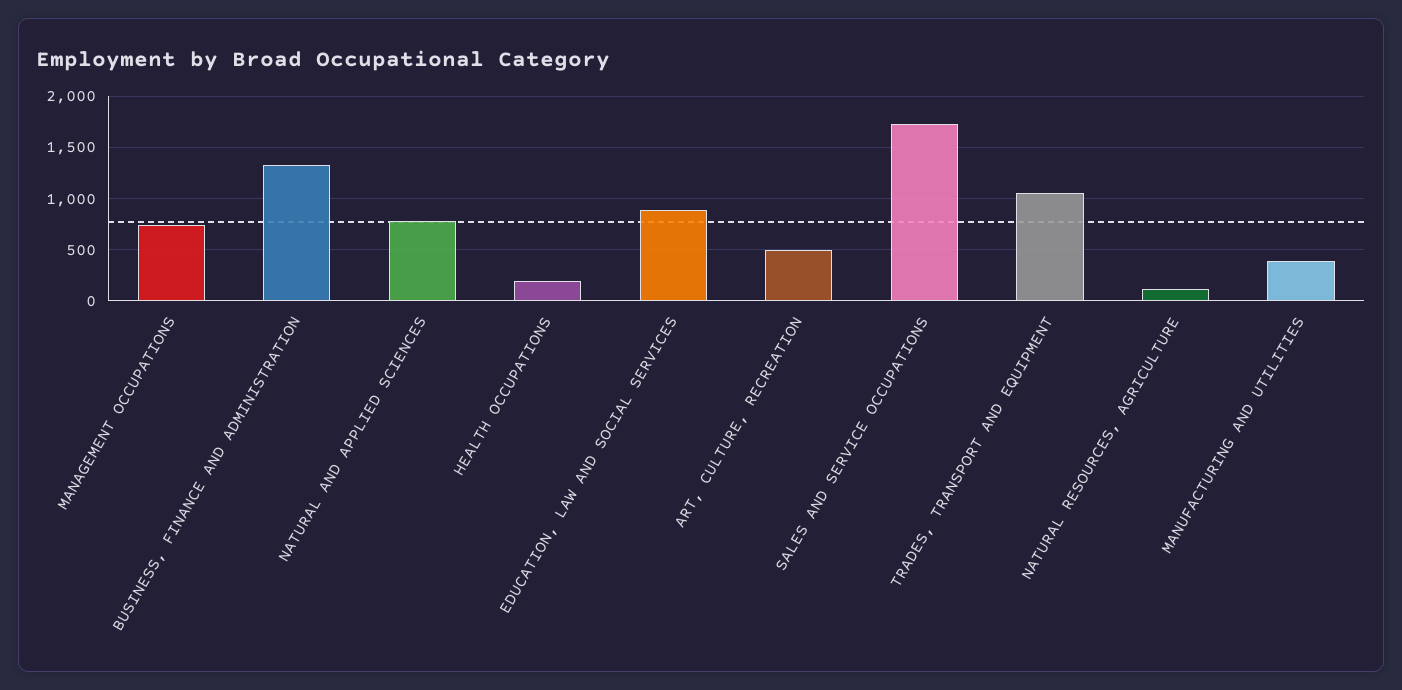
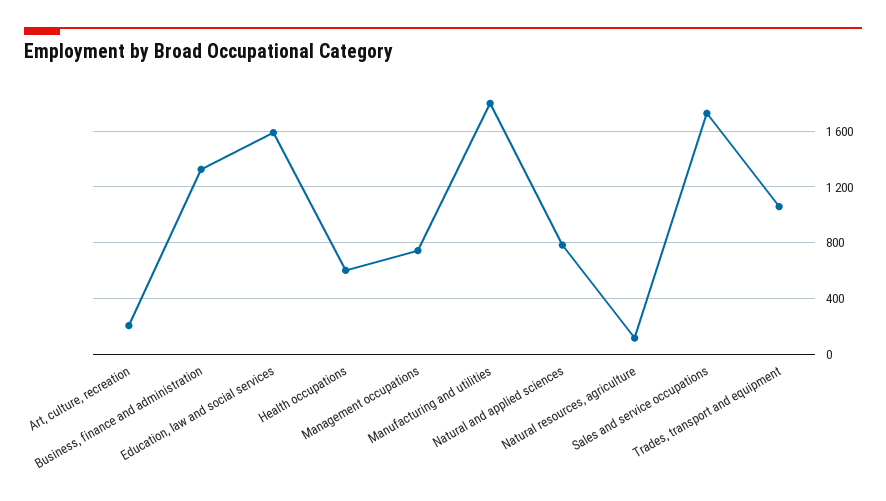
HEALTH OCCUPATIONS: 200 -> 600
EDUCATION, LAW AND SOCIAL SERVICES: 900 -> 1600
ART, CULTURE, RECREATION: 500 -> 200
MANUFACTURING AND UTILITIES: 400 -> 1800

